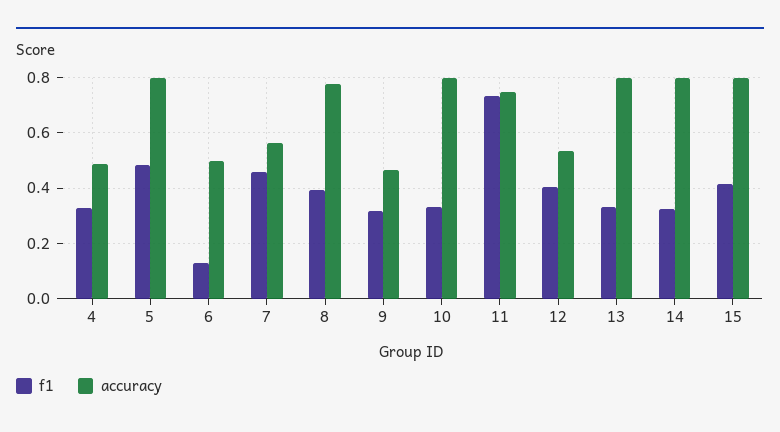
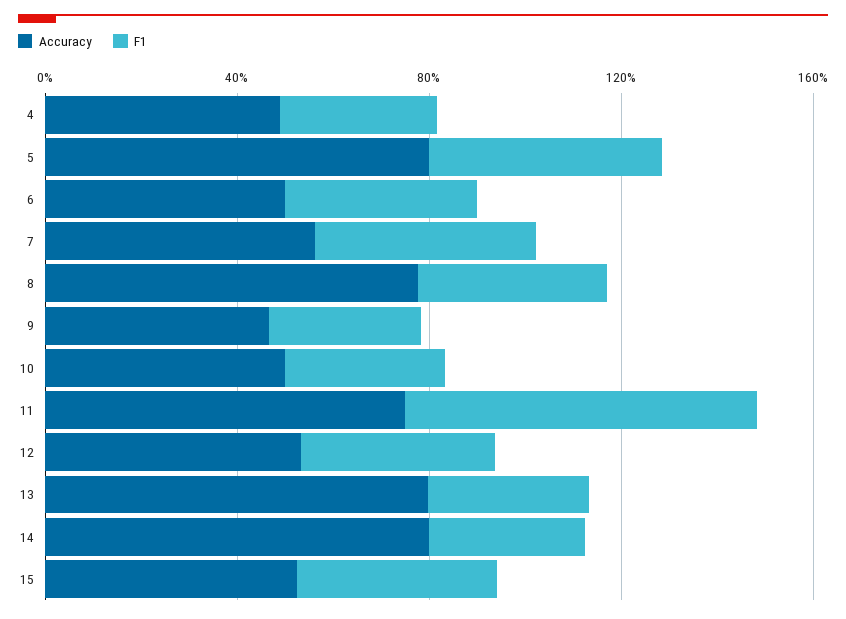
f1, 6: 0.125 -> 0.4
accuracy, 10: 0.8 -> 0.5
accuracy, 15: 0.8 -> 0.5

